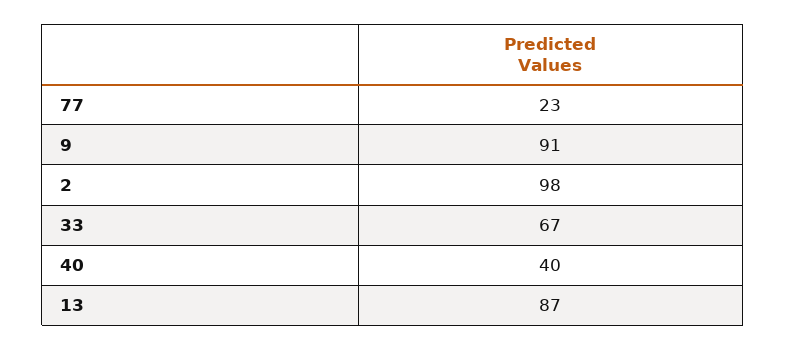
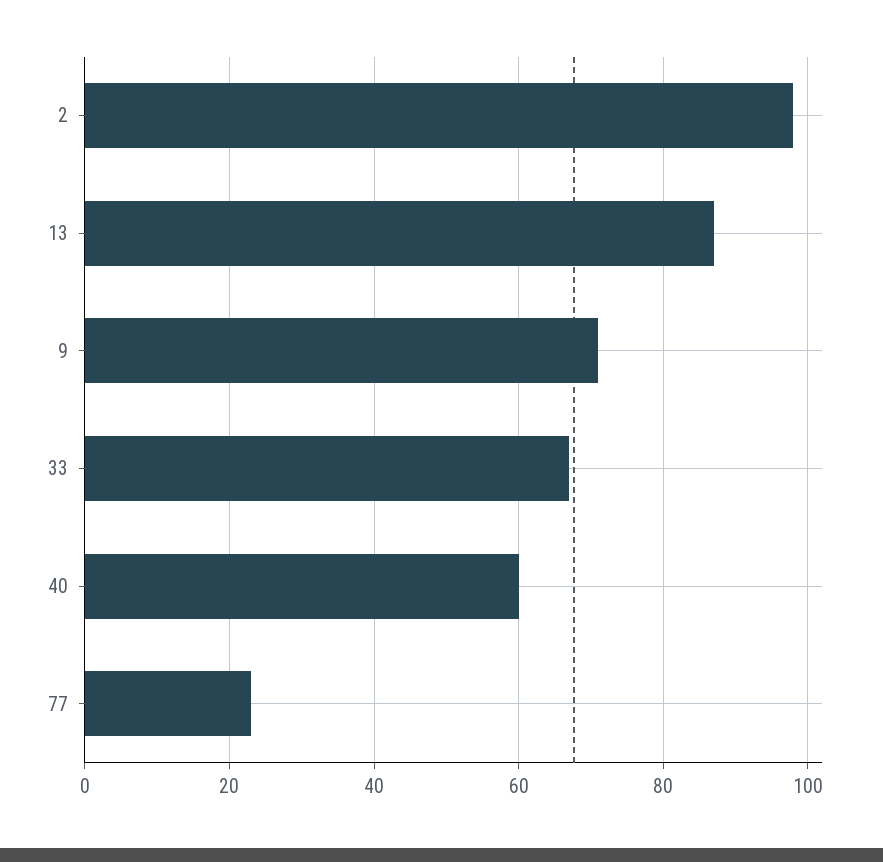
9: 91 -> 70
40: 40 -> 60

